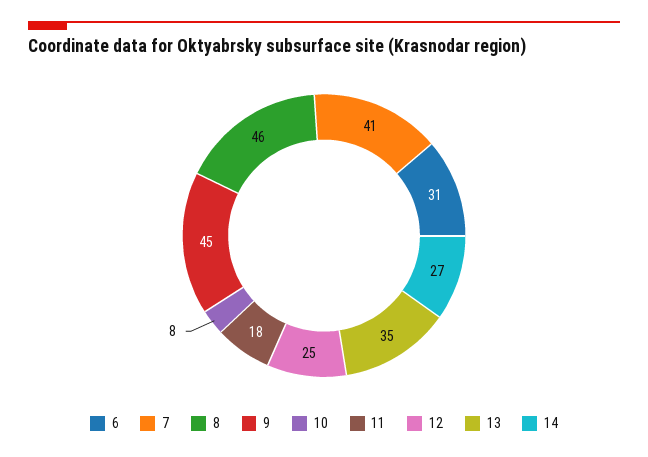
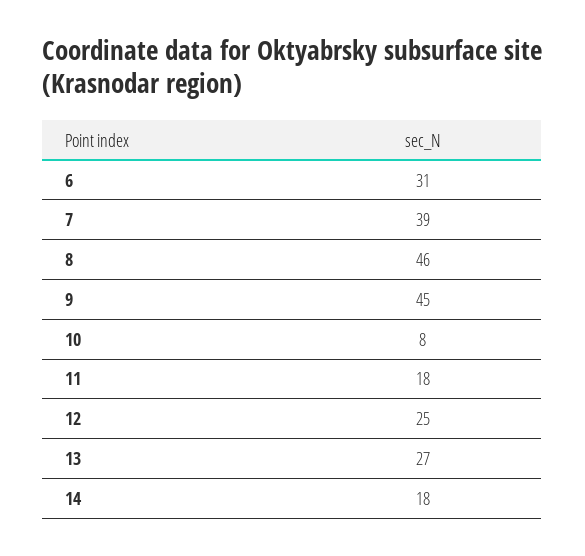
7: 41 -> 39
13: 35 -> 27
14: 27 -> 18

